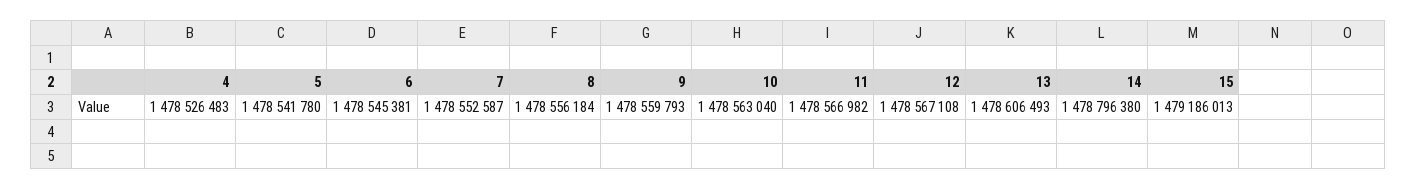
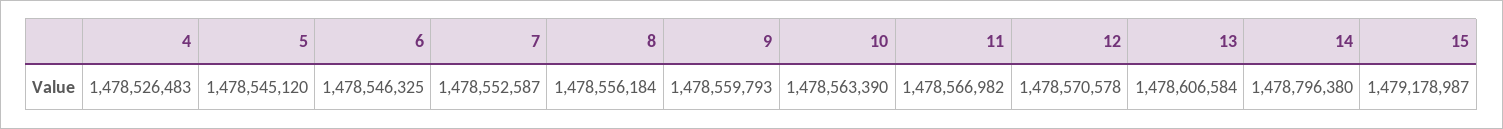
5: 1478541780 -> 1478545120
6: 1478545381 -> 1478546325
10: 1478563040 -> 1478563390
12: 1478567108 -> 1478570578
13: 1478606493 -> 1478606584
15: 1479186013 -> 1479178987

